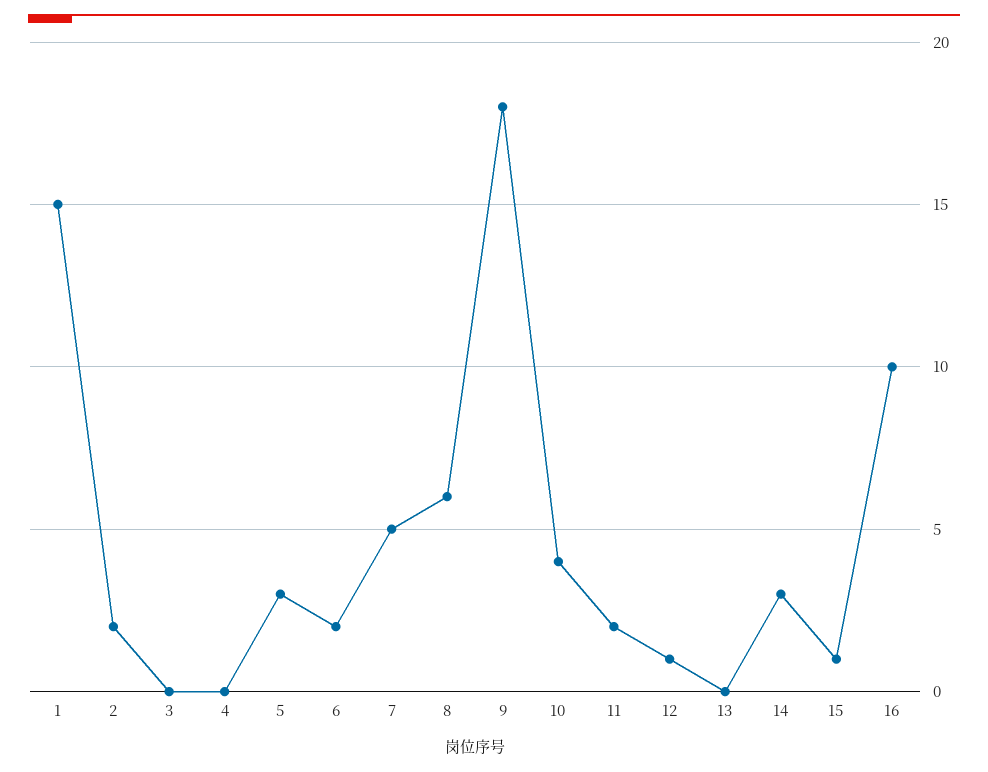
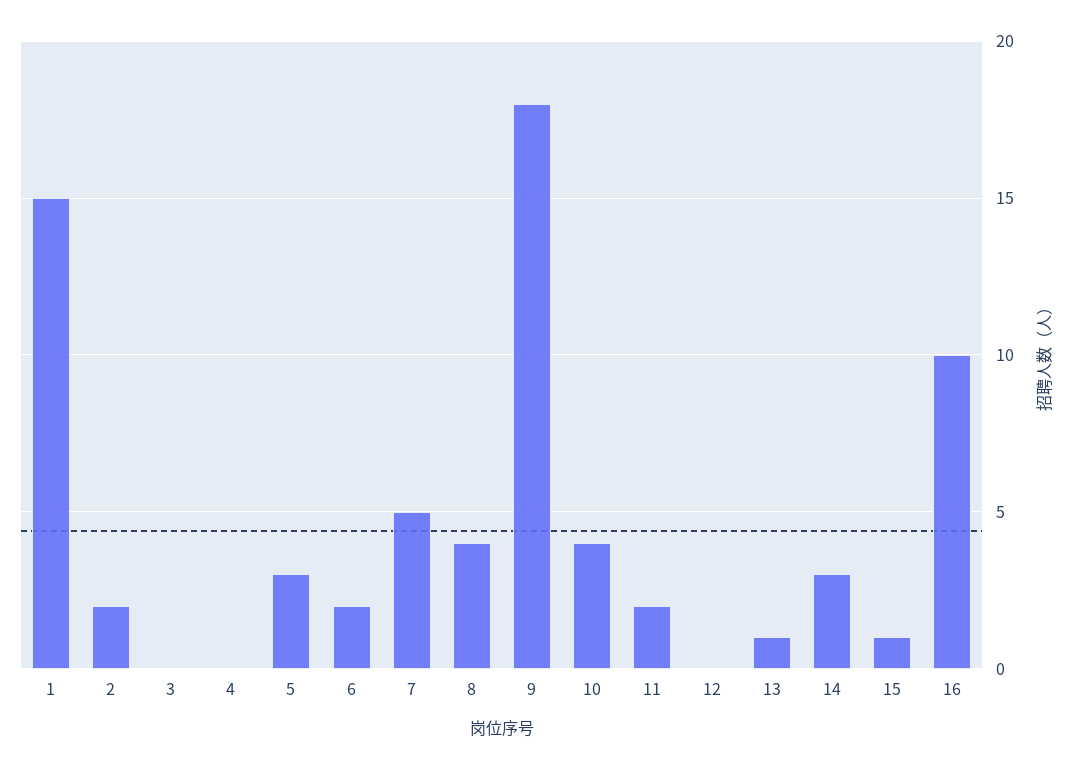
8: 6 -> 4
12: 1 -> 0
13: 0 -> 1

